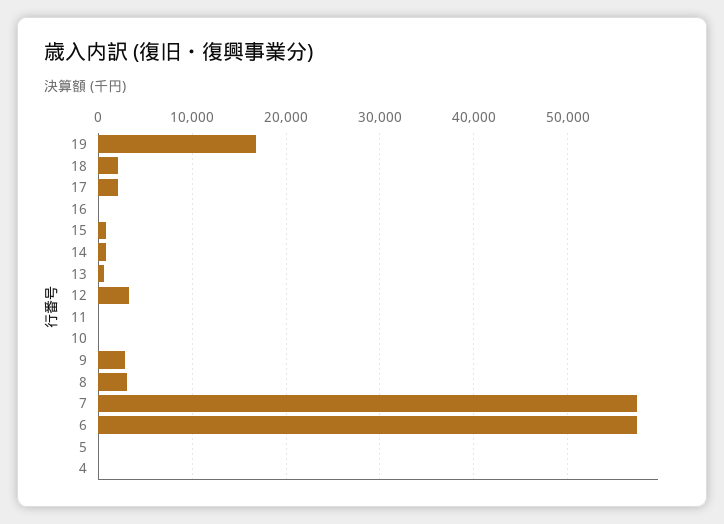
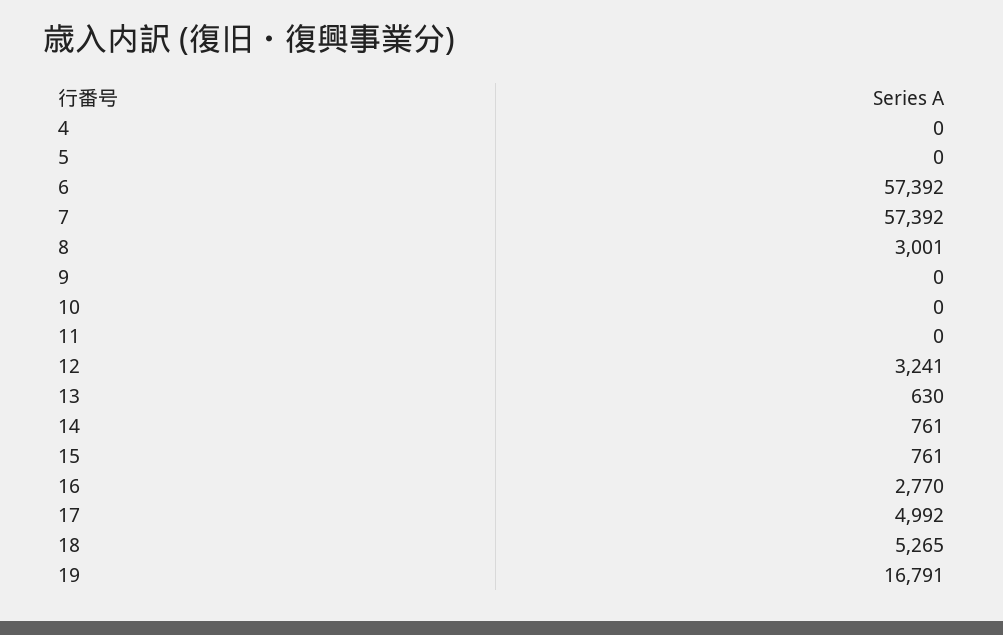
18: 2000 -> 5265
17: 2000 -> 4992
16: 0 -> 2770
9: 3000 -> 0

